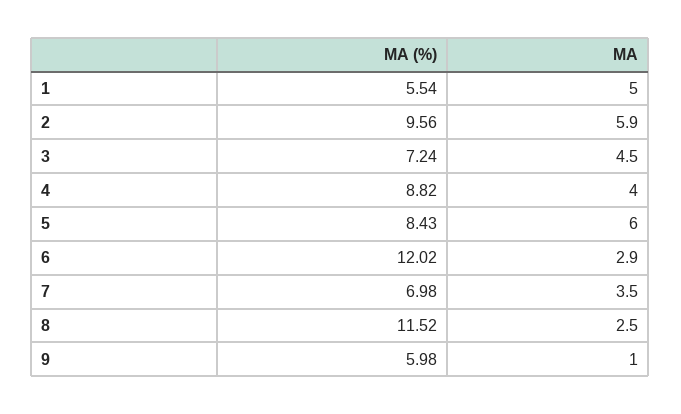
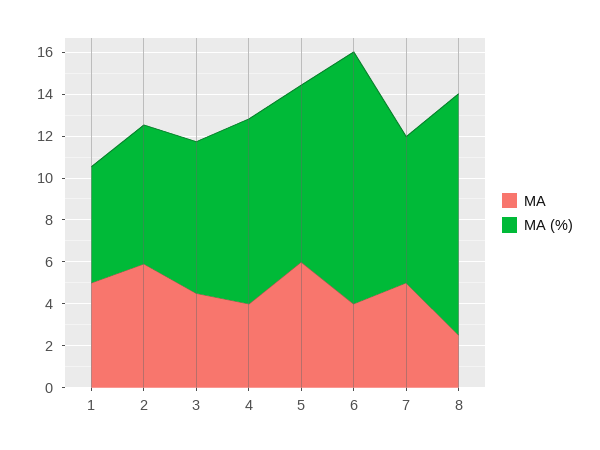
MA (%), 2: 9.56 -> 6.5
MA, 6: 2.9 -> 4
MA, 7: 3.5 -> 5
MA (%), 9: 5.98 -> none
MA, 9: 1 -> none

